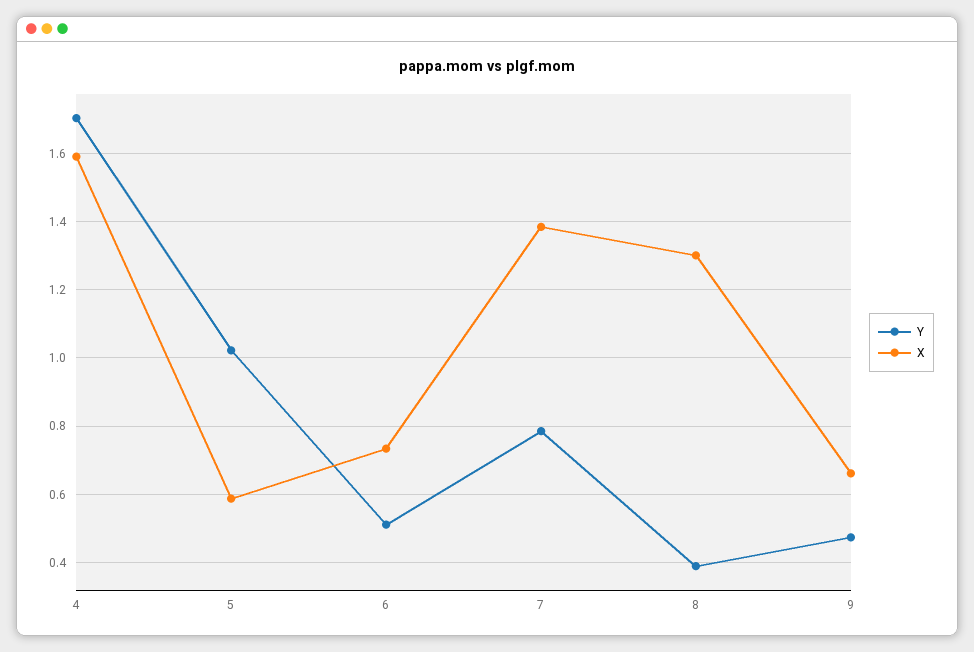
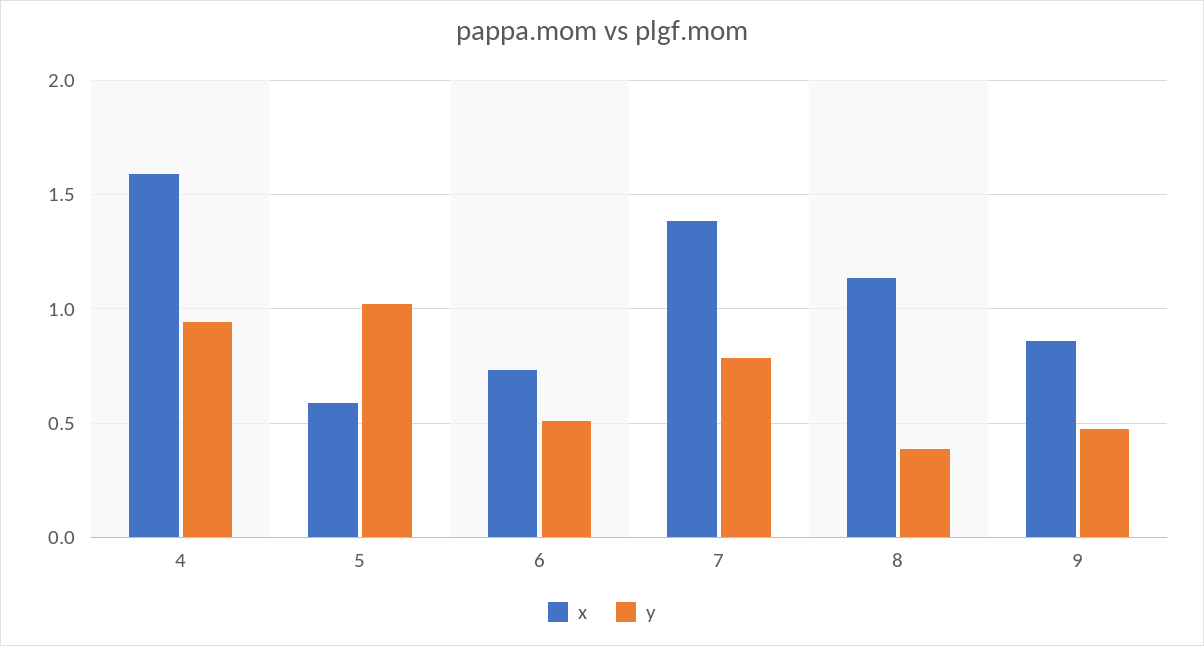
Y, 4: 1.7 -> 0.95
X, 8: 1.3 -> 1.15
X, 9: 0.66 -> 0.85

